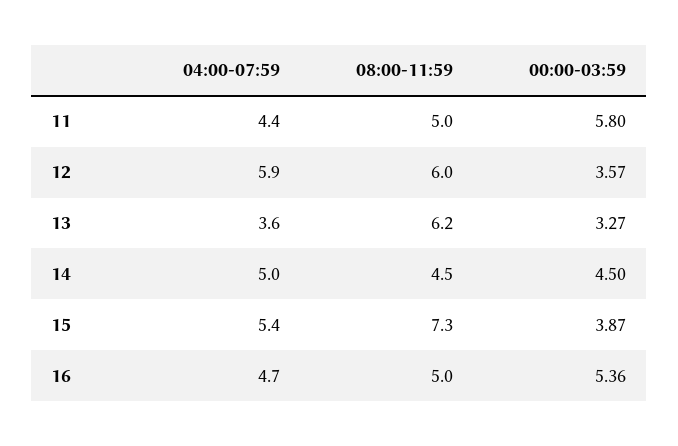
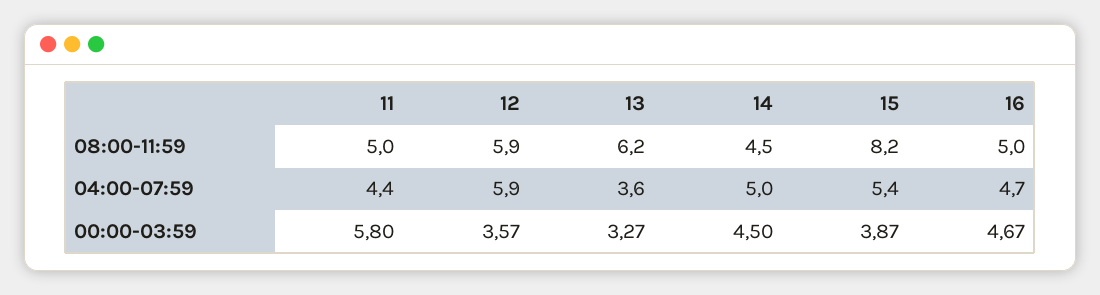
08:00-11:59, 12: 6 -> 5.9
08:00-11:59, 15: 7.3 -> 8.2
00:00-03:59, 16: 5.36 -> 4.67

